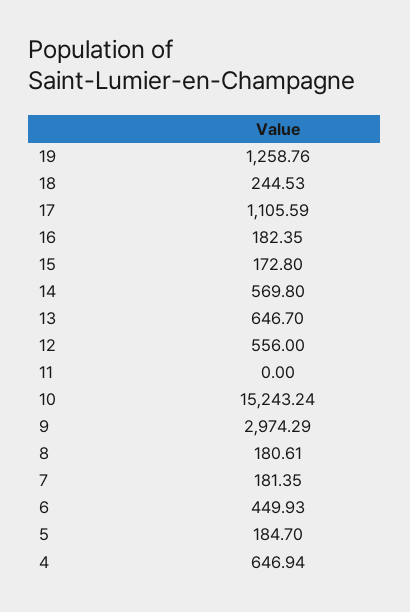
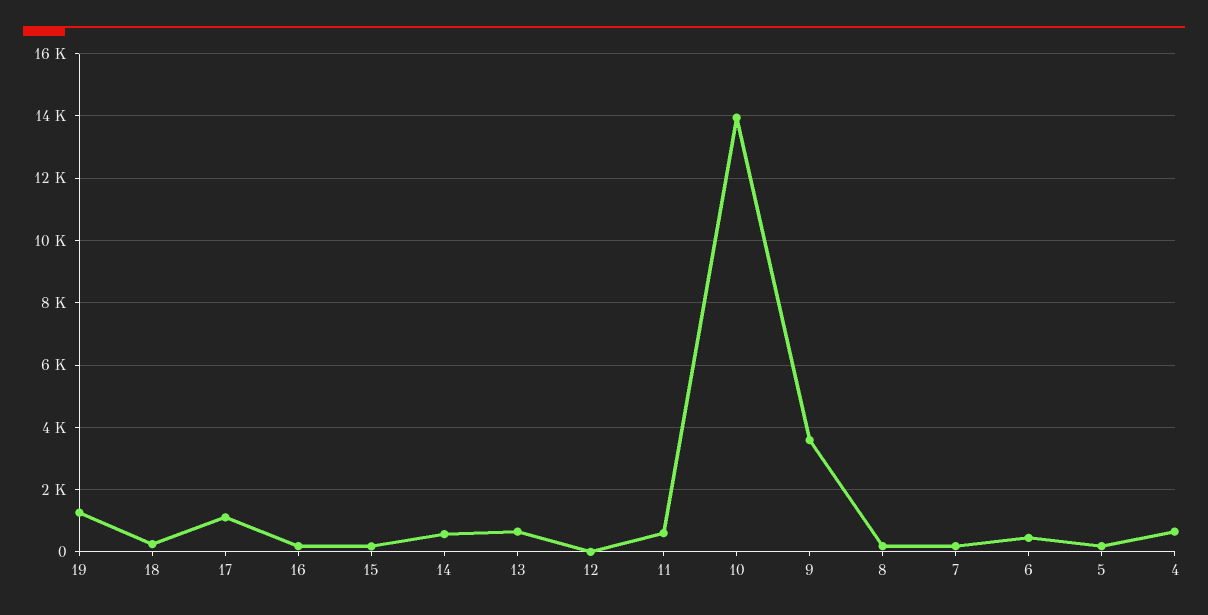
12: 556 -> 0
11: 0 -> 600
10: 15243.24 -> 14000
9: 2974.29 -> 3600

